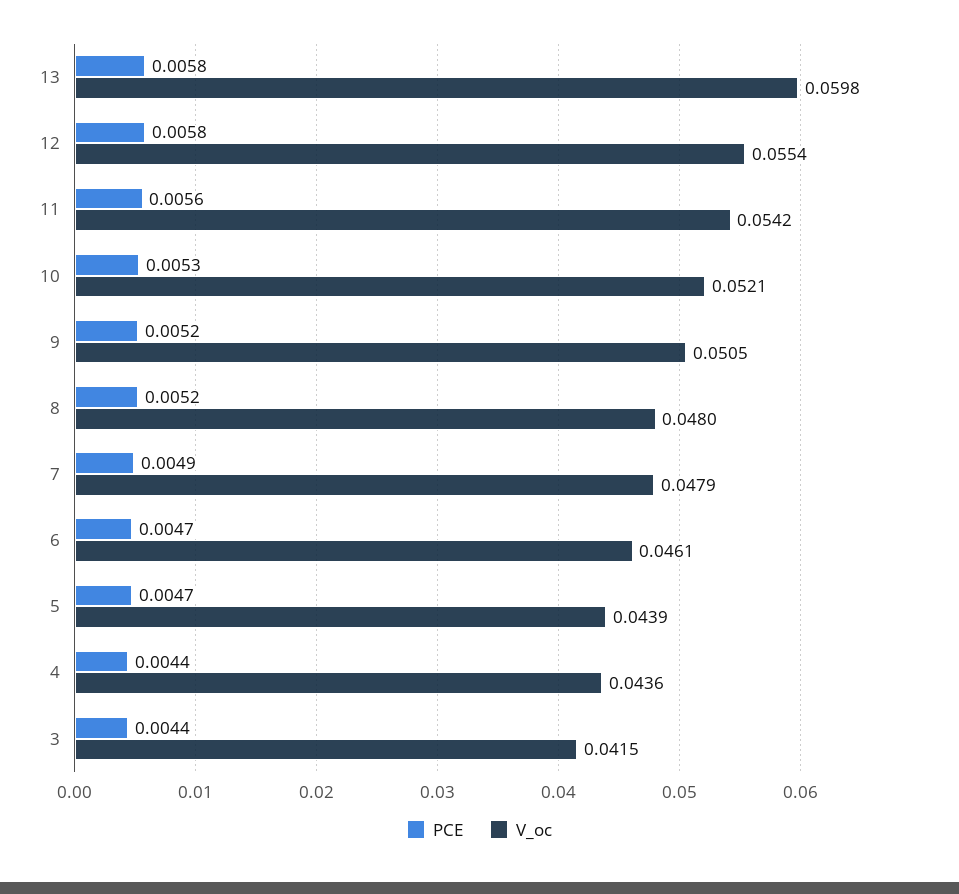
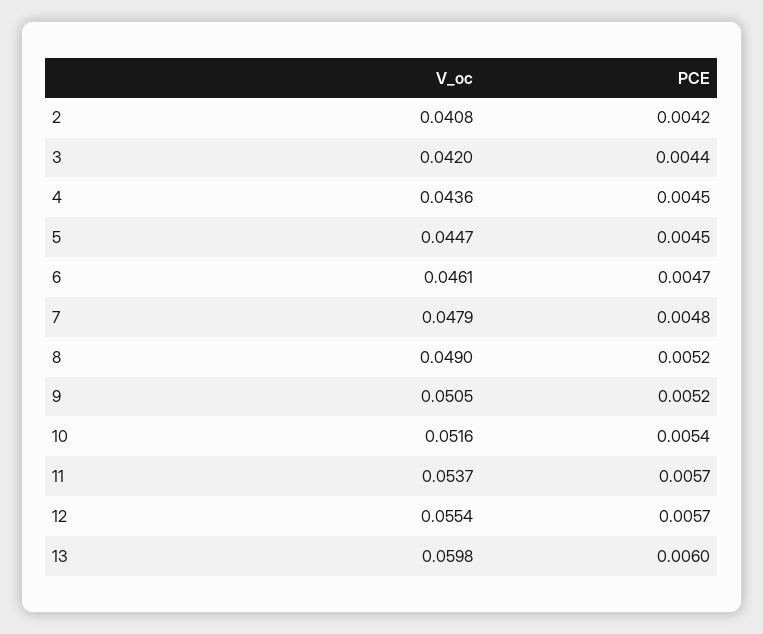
PCE, 13: 0.0058 -> 0.006
PCE, 12: 0.0058 -> 0.0057
PCE, 11: 0.0056 -> 0.0057
V_oc, 11: 0.0542 -> 0.0537
PCE, 10: 0.0053 -> 0.0054
V_oc, 10: 0.0521 -> 0.0516
V_oc, 8: 0.048 -> 0.049
PCE, 7: 0.0049 -> 0.0048
PCE, 5: 0.0047 -> 0.0045
V_oc, 5: 0.0439 -> 0.0447
PCE, 4: 0.0044 -> 0.0045
V_oc, 3: 0.0415 -> 0.042
V_oc, 2: none -> 0.0408
PCE, 2: none -> 0.0042

